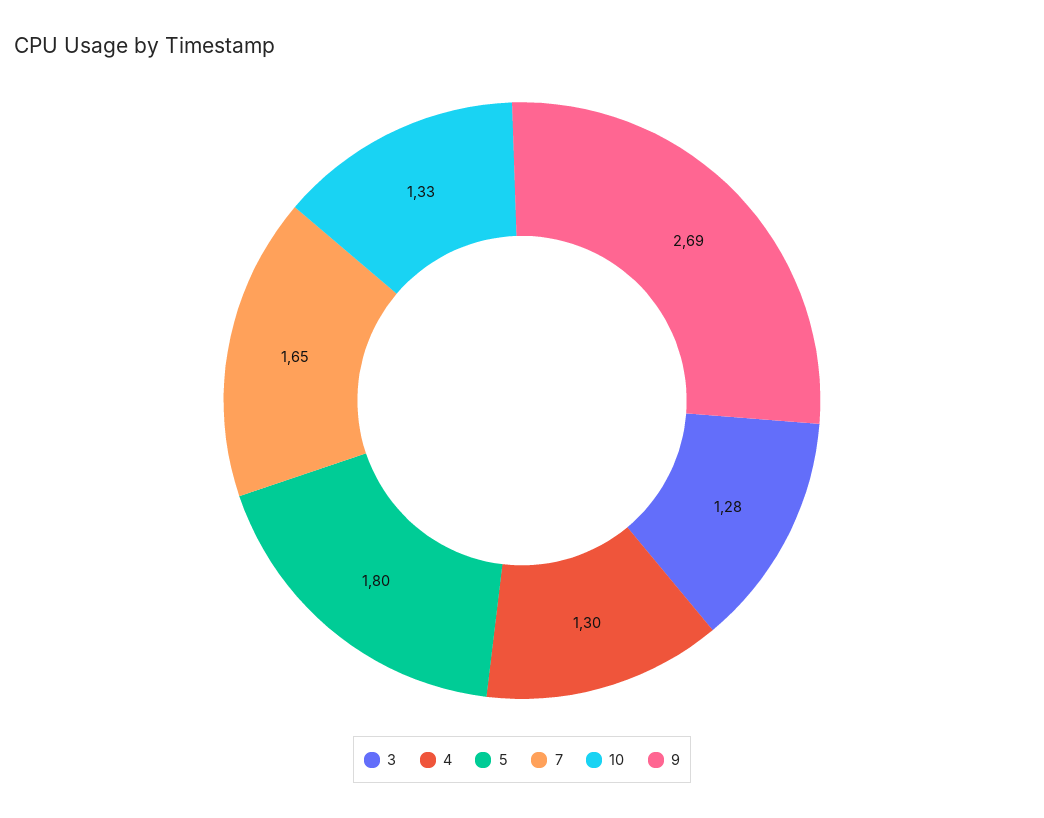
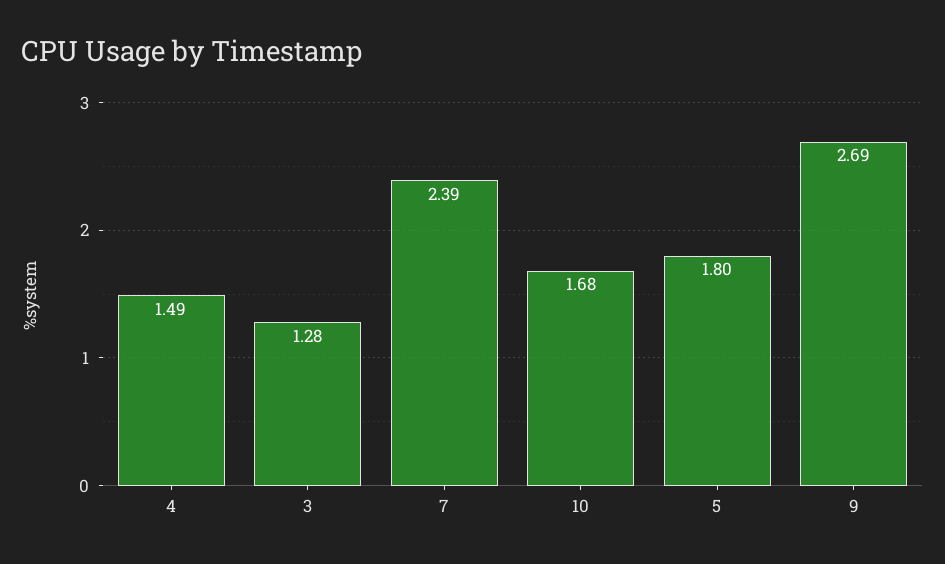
4: 1.3 -> 1.49
7: 1.65 -> 2.39
10: 1.33 -> 1.68

